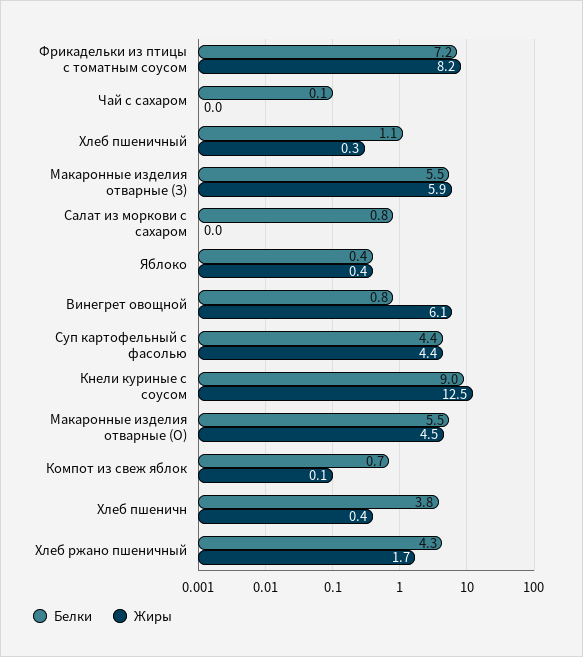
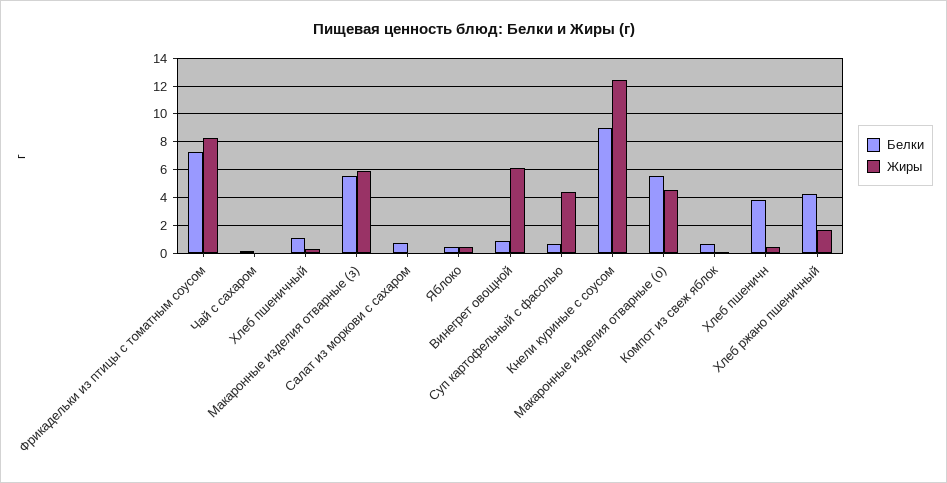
Белки, Суп картофельный с фасолью: 4.4 -> 0.5

